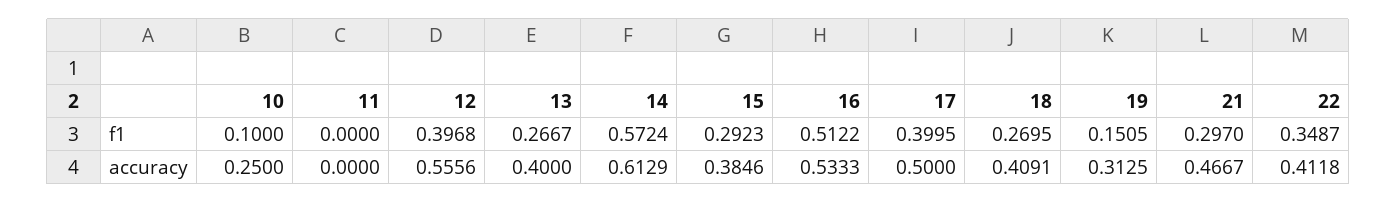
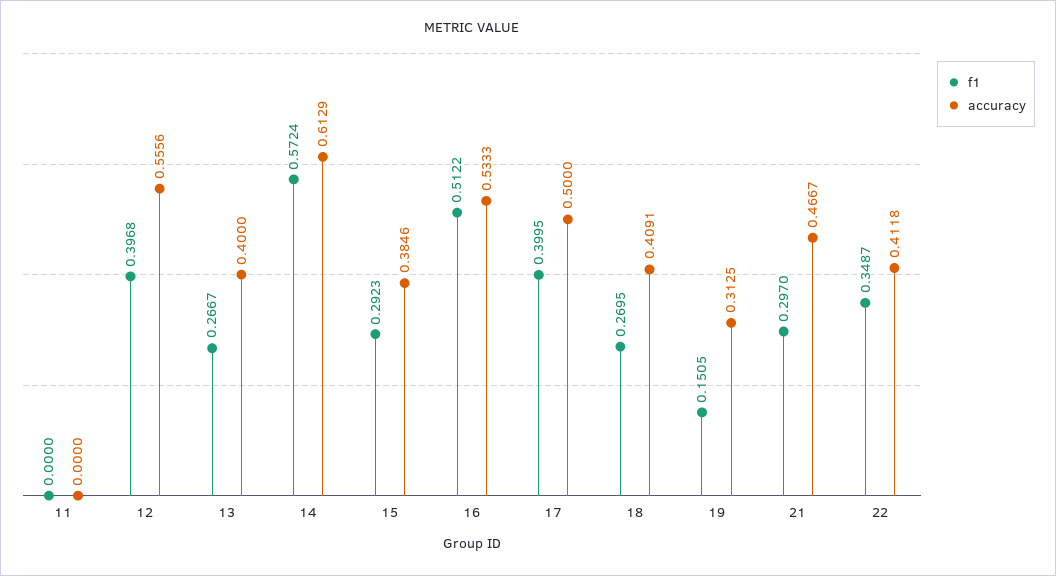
f1, 10: 0.1 -> none
accuracy, 10: 0.25 -> none

